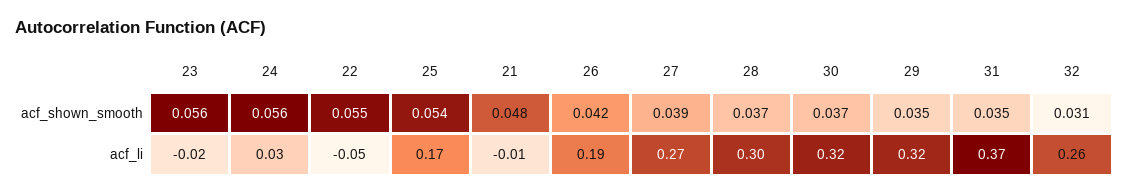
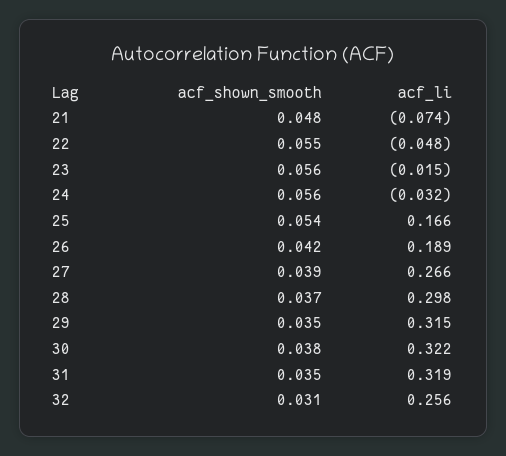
30, acf_shown_smooth: 0.037 -> 0.038
24, acf_li: 0.03 -> -0.032
21, acf_li: -0.01 -> -0.074
31, acf_li: 0.37 -> 0.319

